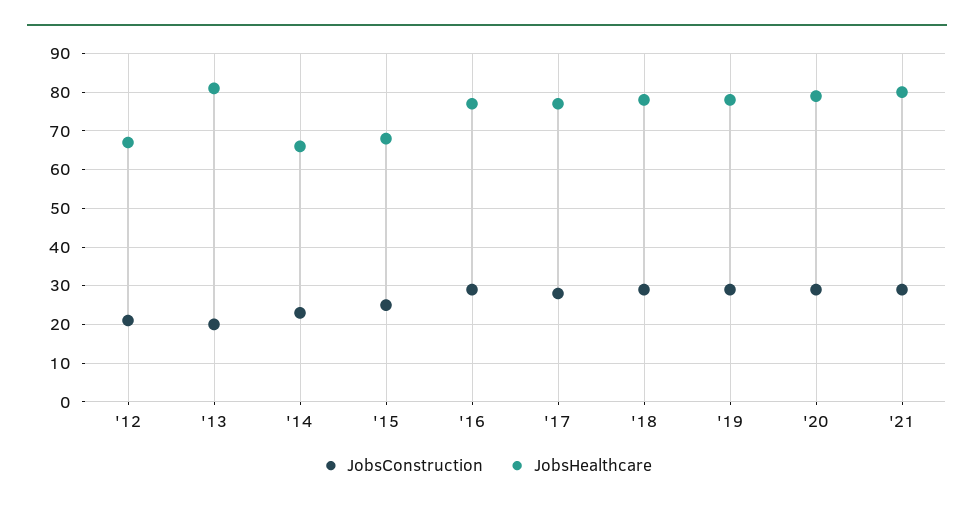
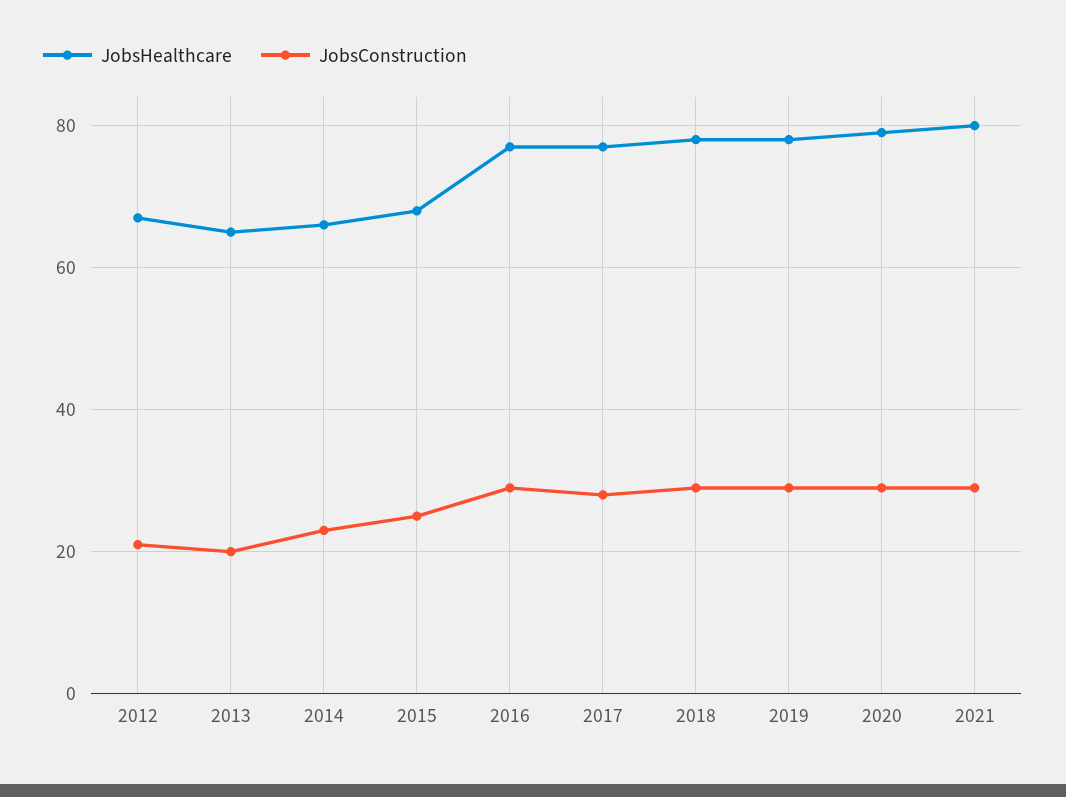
JobsHealthcare, '13: 80 -> 65

